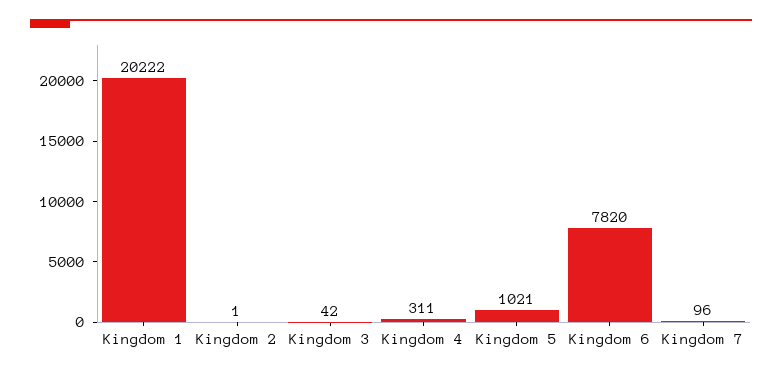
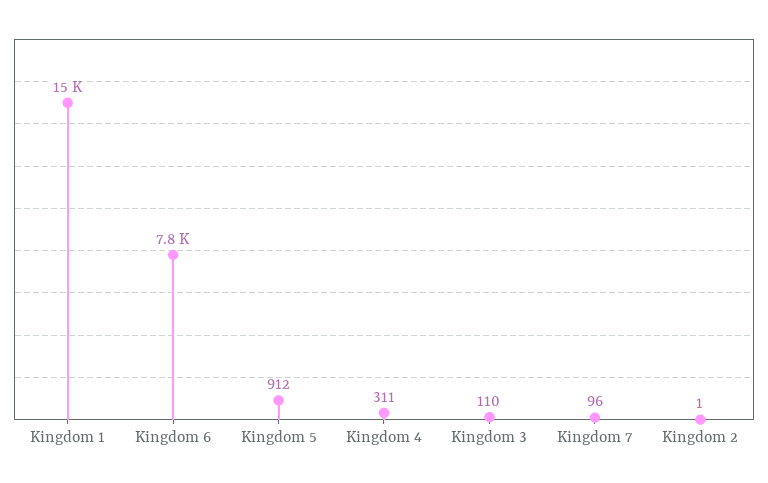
Kingdom 1: 20222 -> 15000
Kingdom 3: 42 -> 110
Kingdom 5: 1021 -> 912

